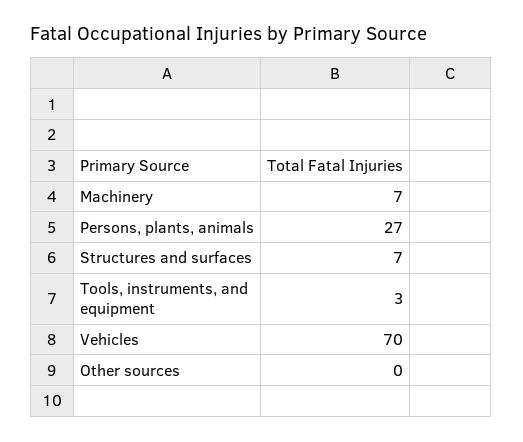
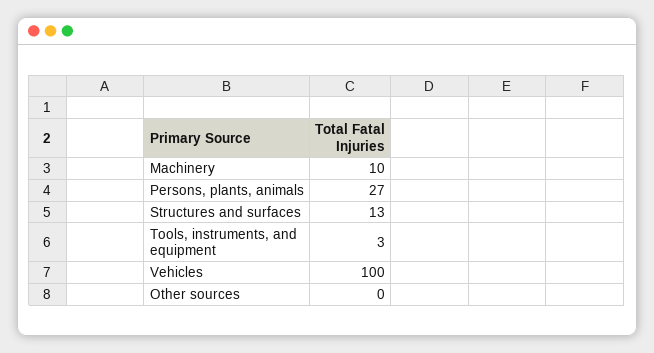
Machinery: 7 -> 10
Structures and surfaces: 7 -> 13
Vehicles: 70 -> 100

